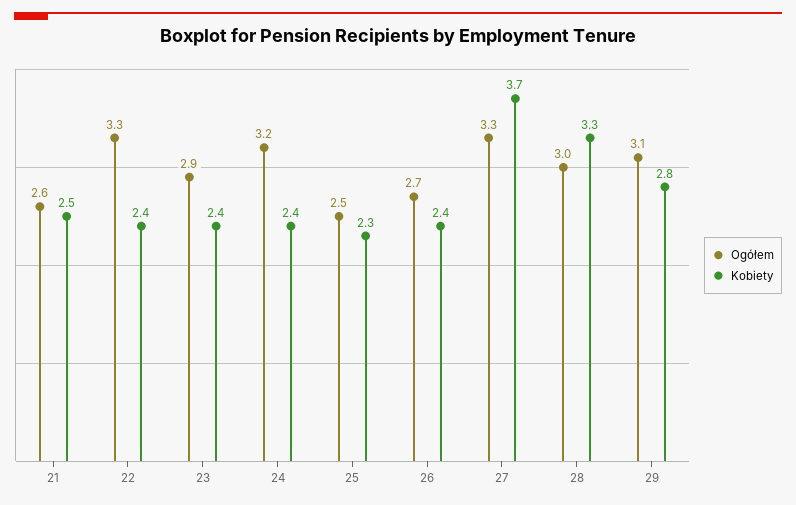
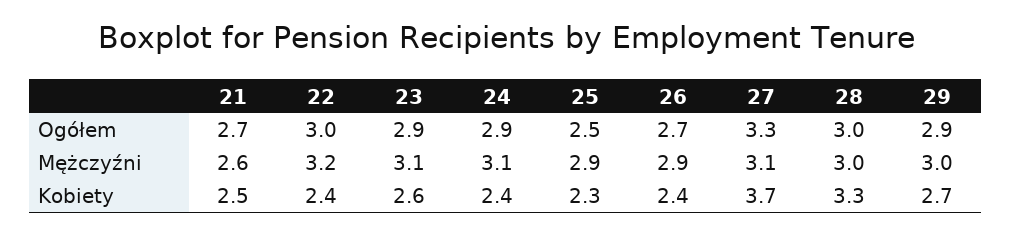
Ogółem, 21: 2.6 -> 2.7
Ogółem, 22: 3.3 -> 3
Kobiety, 23: 2.4 -> 2.6
Ogółem, 24: 3.2 -> 2.9
Ogółem, 29: 3.1 -> 2.9
Kobiety, 29: 2.8 -> 2.7
Mężczyźni, 21: none -> 2.6
Mężczyźni, 22: none -> 3.2
Mężczyźni, 23: none -> 3.1
Mężczyźni, 24: none -> 3.1
Mężczyźni, 25: none -> 2.9
Mężczyźni, 26: none -> 2.9
Mężczyźni, 27: none -> 3.1
Mężczyźni, 28: none -> 3
Mężczyźni, 29: none -> 3

